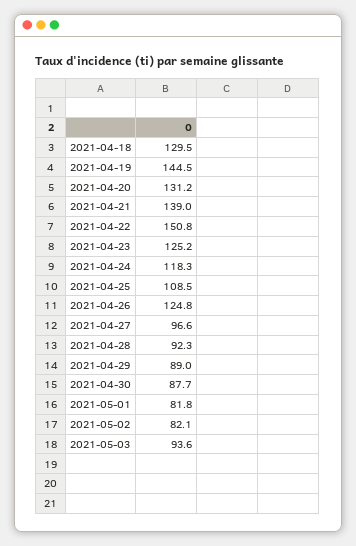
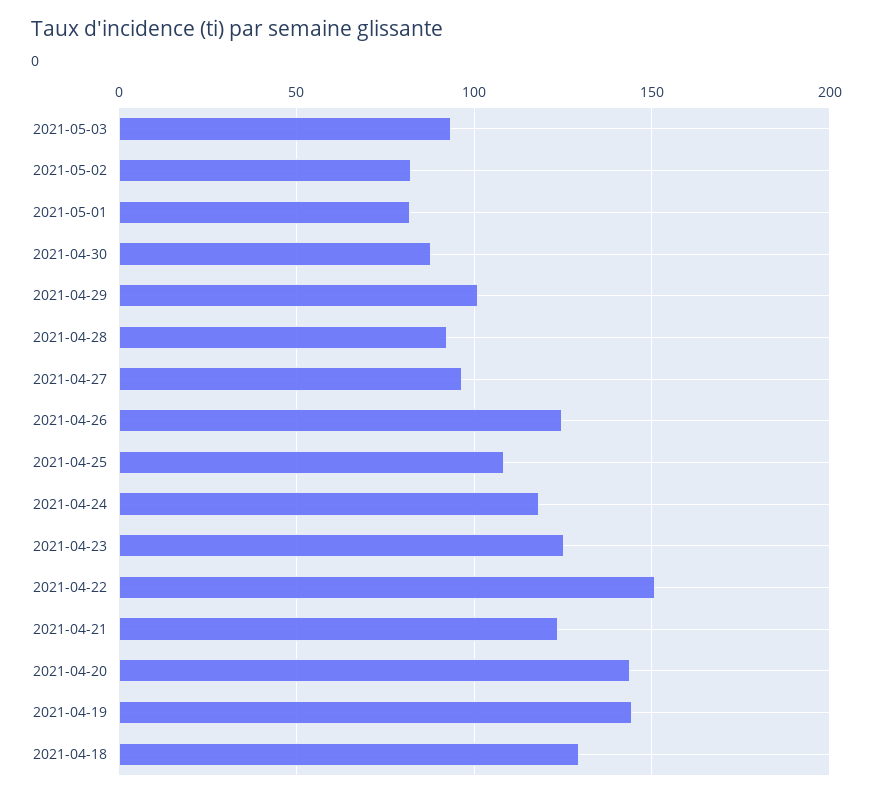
2021-04-20: 131.2 -> 145
2021-04-21: 139 -> 125
2021-04-29: 89 -> 100

